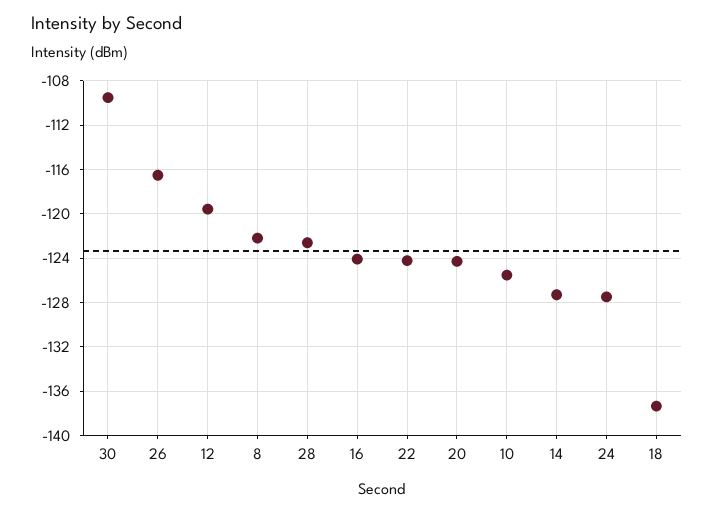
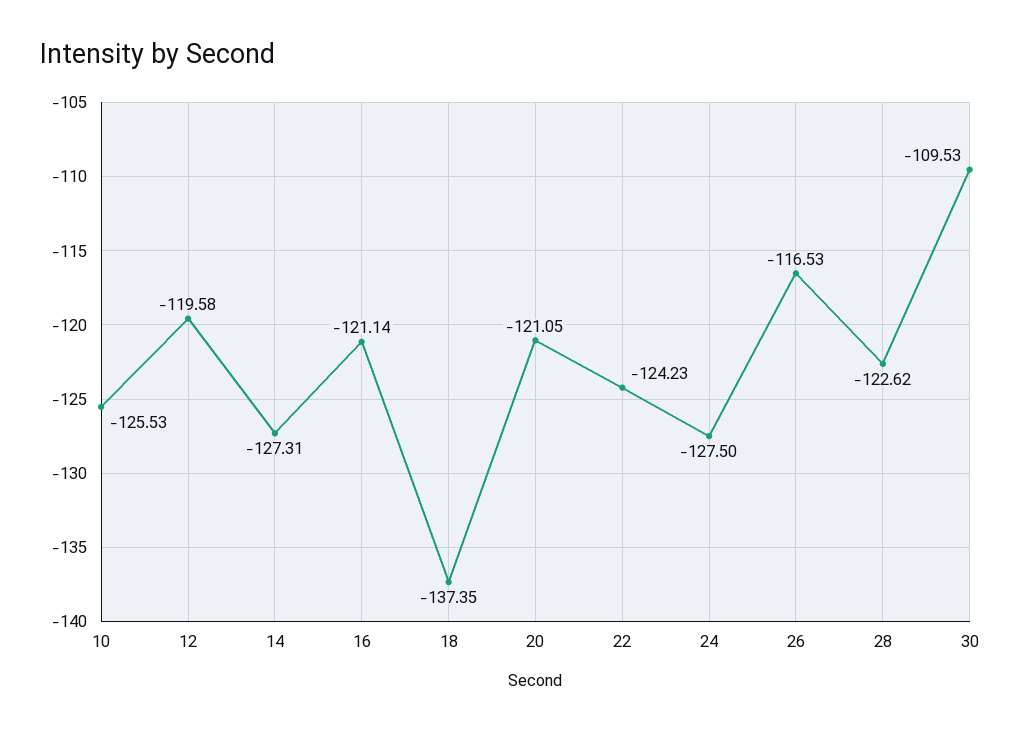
8: -122 -> none
16: -124 -> -121.14
20: -124 -> -121.05

